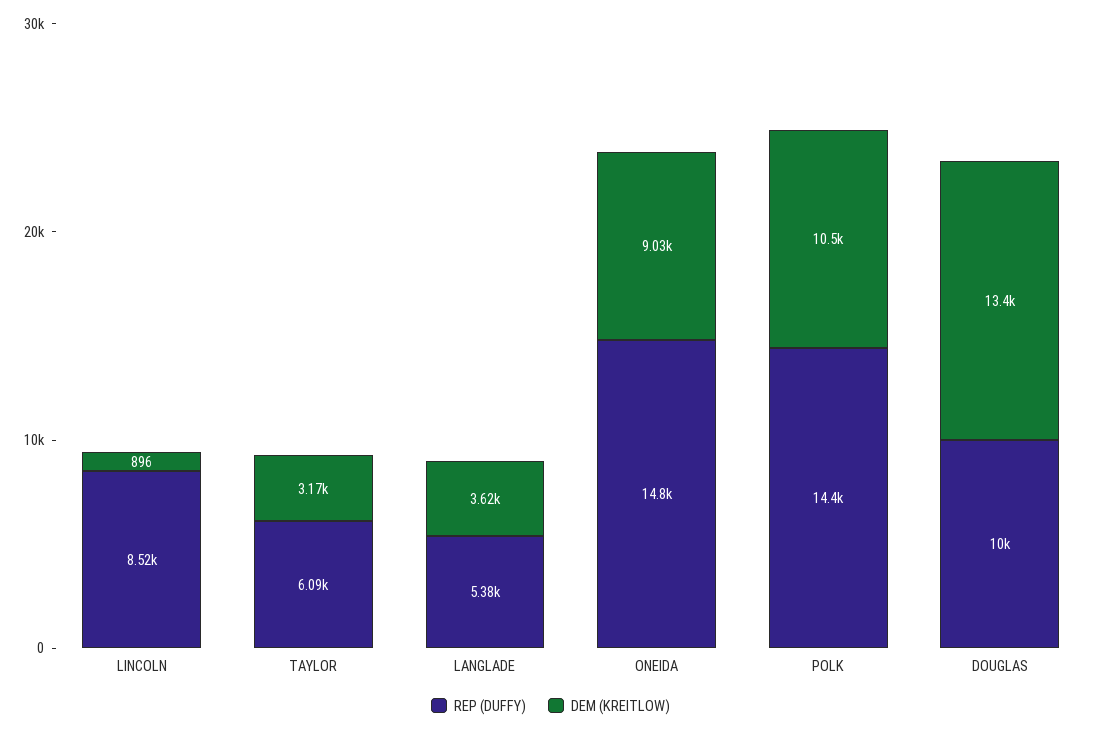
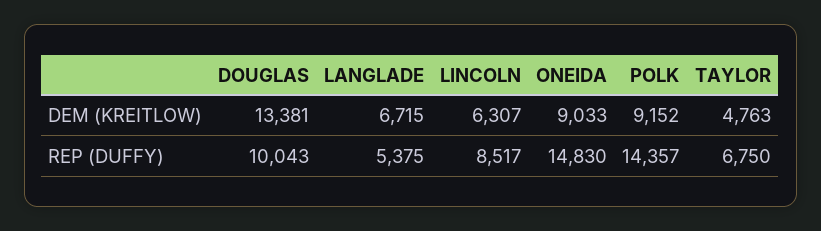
DEM (KREITLOW), LINCOLN: 896 -> 6307
REP (DUFFY), TAYLOR: 6090 -> 6750
DEM (KREITLOW), TAYLOR: 3170 -> 4763
DEM (KREITLOW), LANGLADE: 3620 -> 6715
DEM (KREITLOW), POLK: 10500 -> 9152

